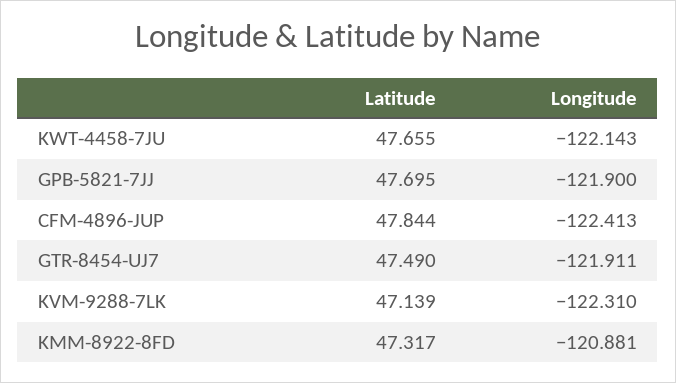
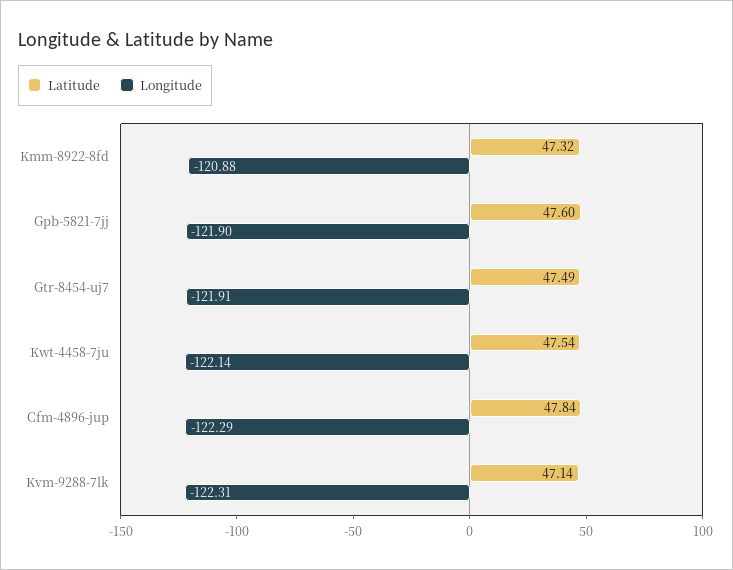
Latitude, KWT-4458-7JU: 47.655 -> 47.54
Latitude, GPB-5821-7JJ: 47.695 -> 47.6
Longitude, CFM-4896-JUP: -122.413 -> -122.29

